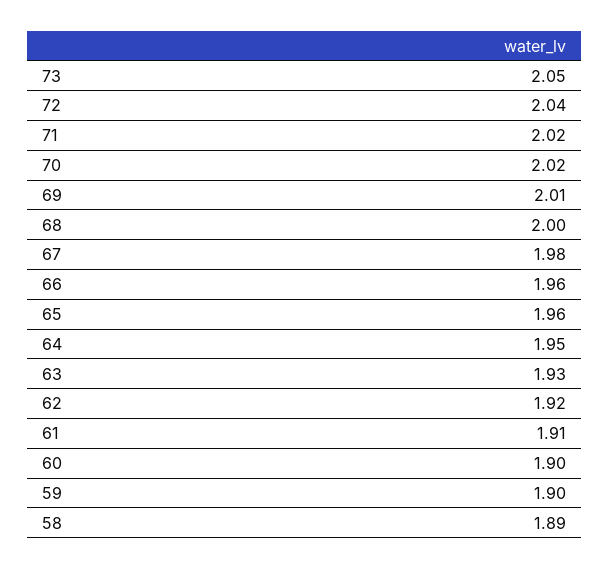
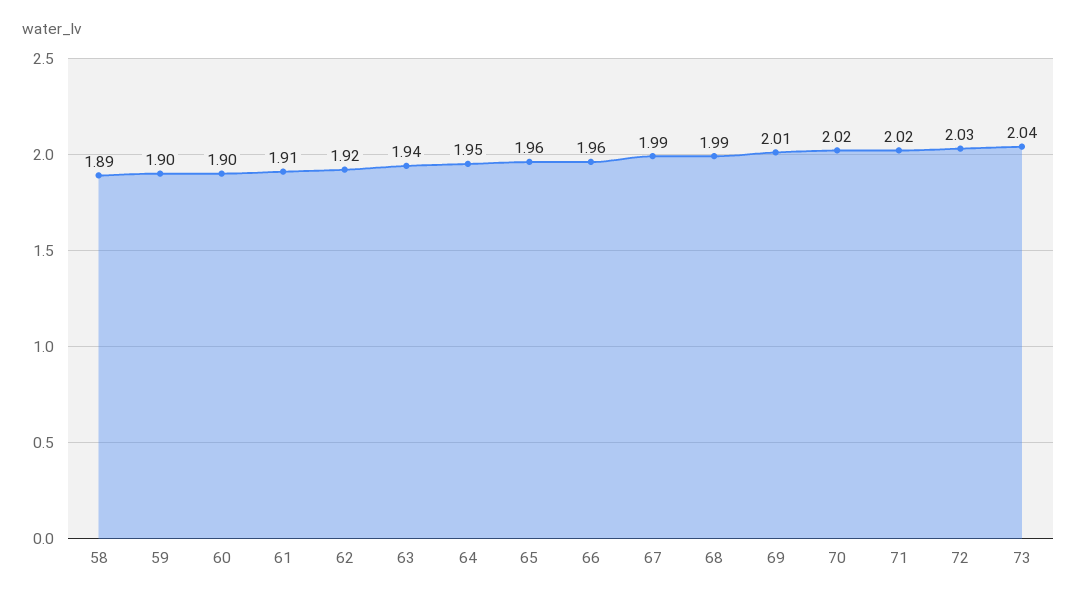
73: 2.05 -> 2.04
72: 2.04 -> 2.03
68: 2 -> 1.99
67: 1.98 -> 1.99
63: 1.93 -> 1.94

